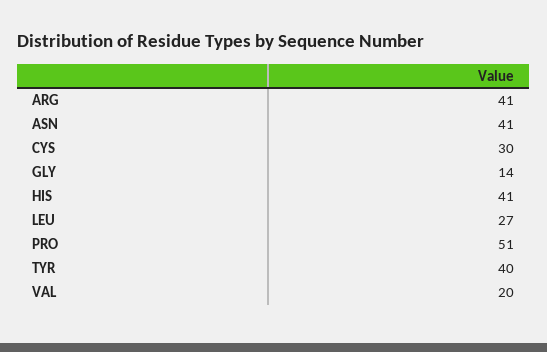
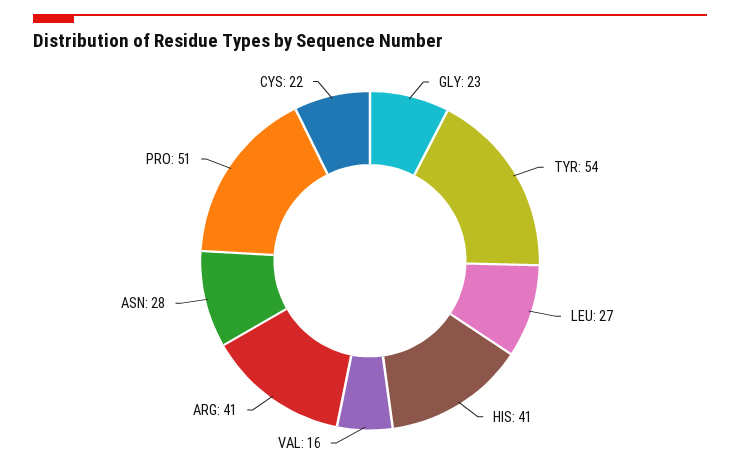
ASN: 41 -> 28
CYS: 30 -> 22
GLY: 14 -> 23
TYR: 40 -> 54
VAL: 20 -> 16

